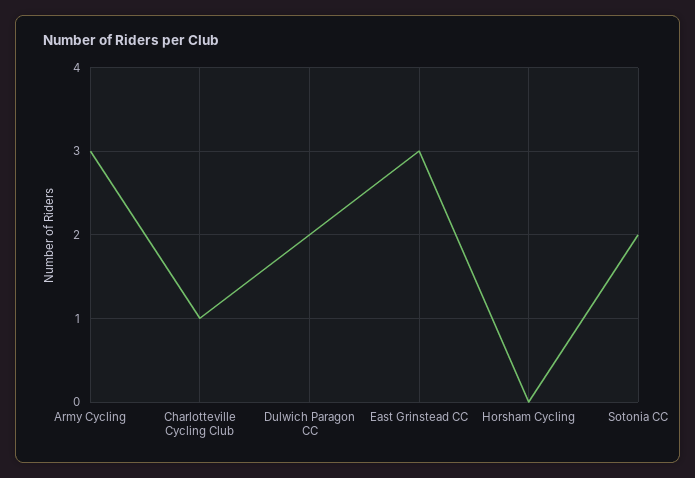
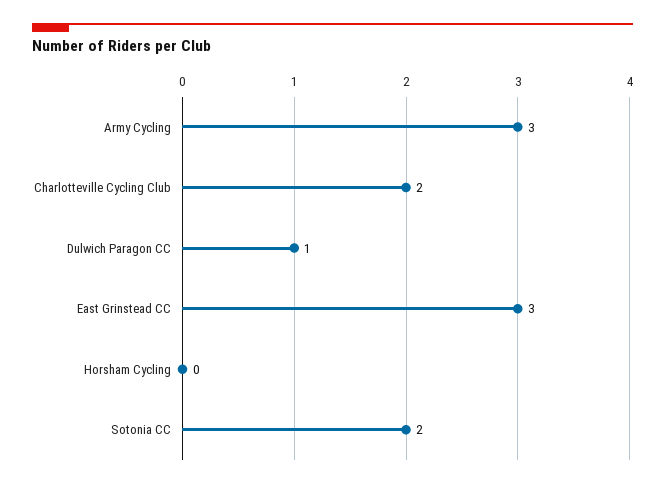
Charlotteville Cycling Club: 1 -> 2
Dulwich Paragon CC: 2 -> 1

